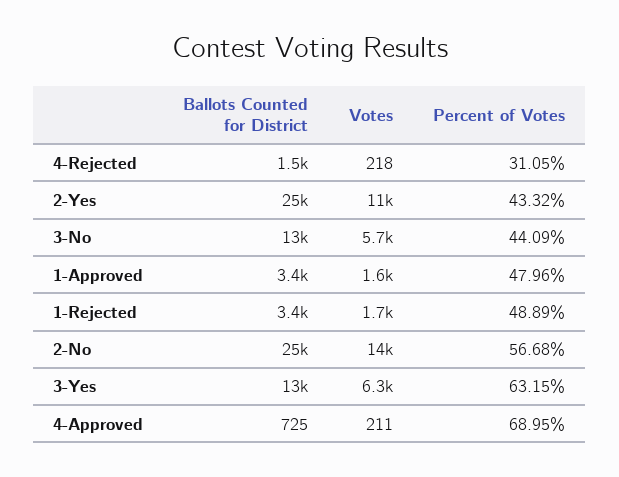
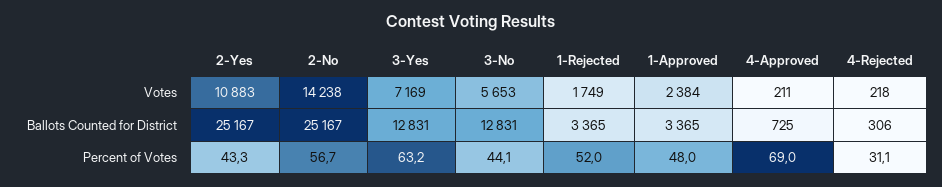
Ballots Counted for District, 4-Rejected: 1500 -> 306
Votes, 1-Approved: 1600 -> 2384
Percent of Votes, 1-Rejected: 48.89 -> 52
Votes, 3-Yes: 6300 -> 7169

